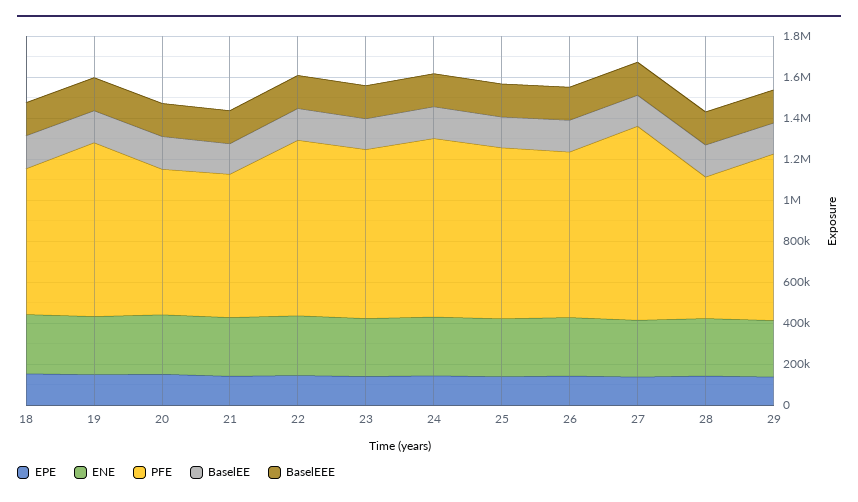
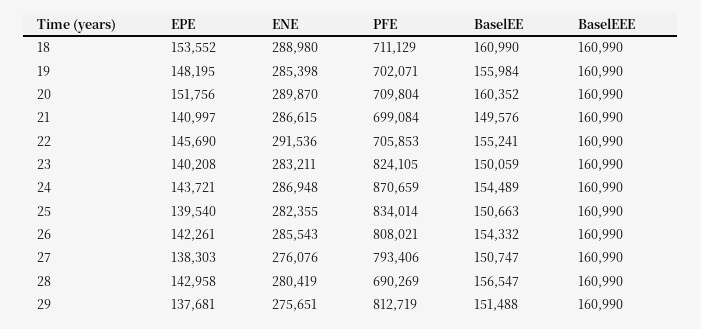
PFE, 19: 850000 -> 702071
PFE, 22: 850000 -> 705853
PFE, 27: 950000 -> 793406

